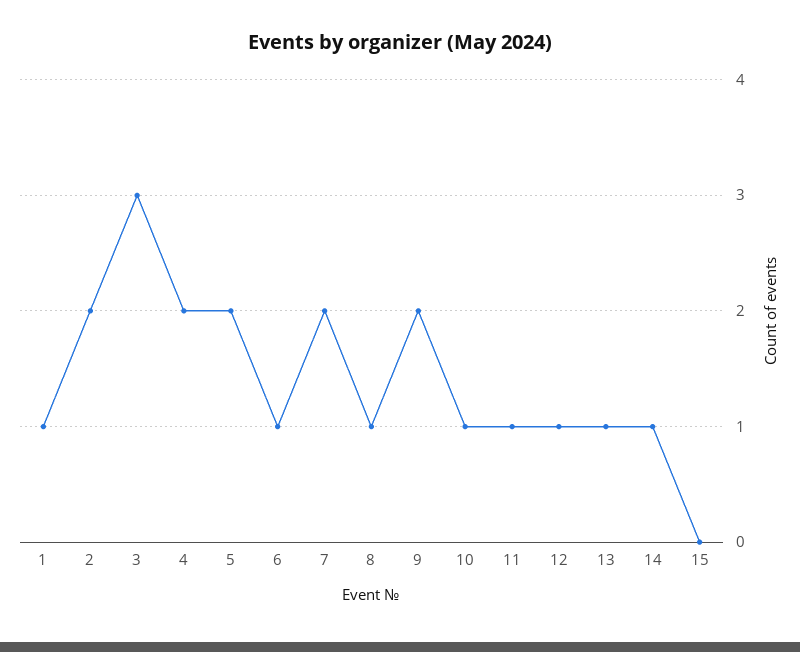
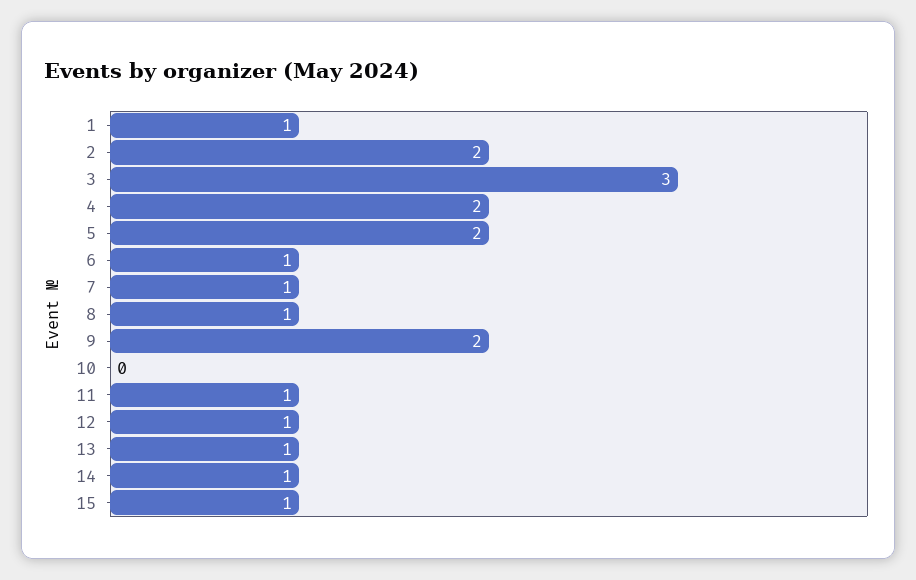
7: 2 -> 1
10: 1 -> 0
15: 0 -> 1

